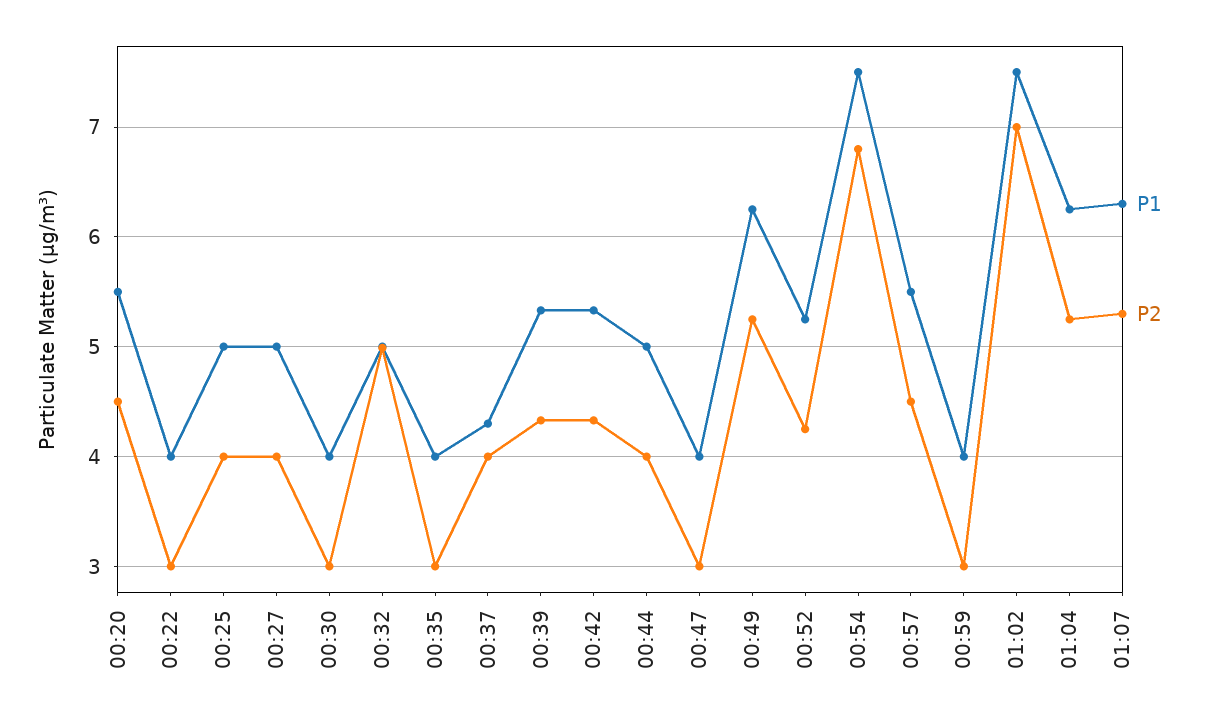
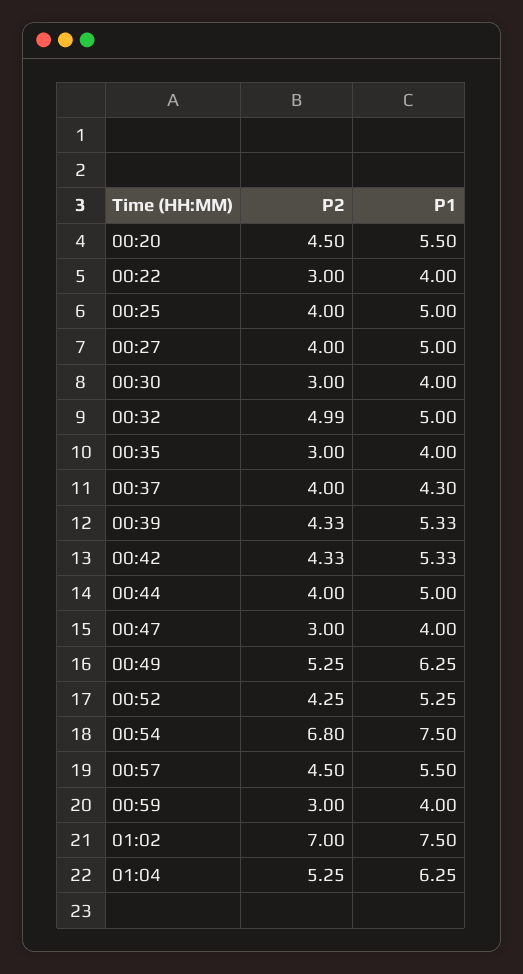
P1, 01:07: 6.3 -> none
P2, 01:07: 5.3 -> none

